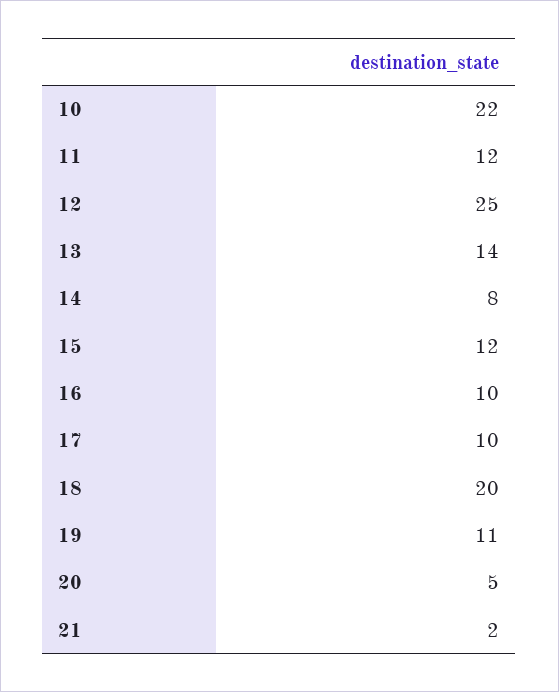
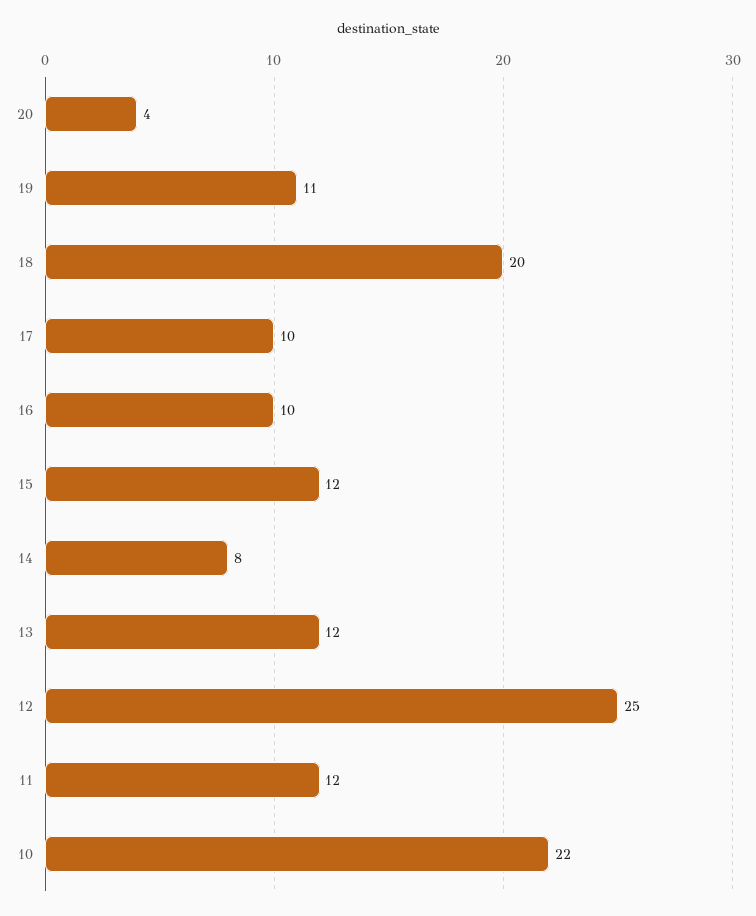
13: 14 -> 12
20: 5 -> 4
21: 2 -> none

